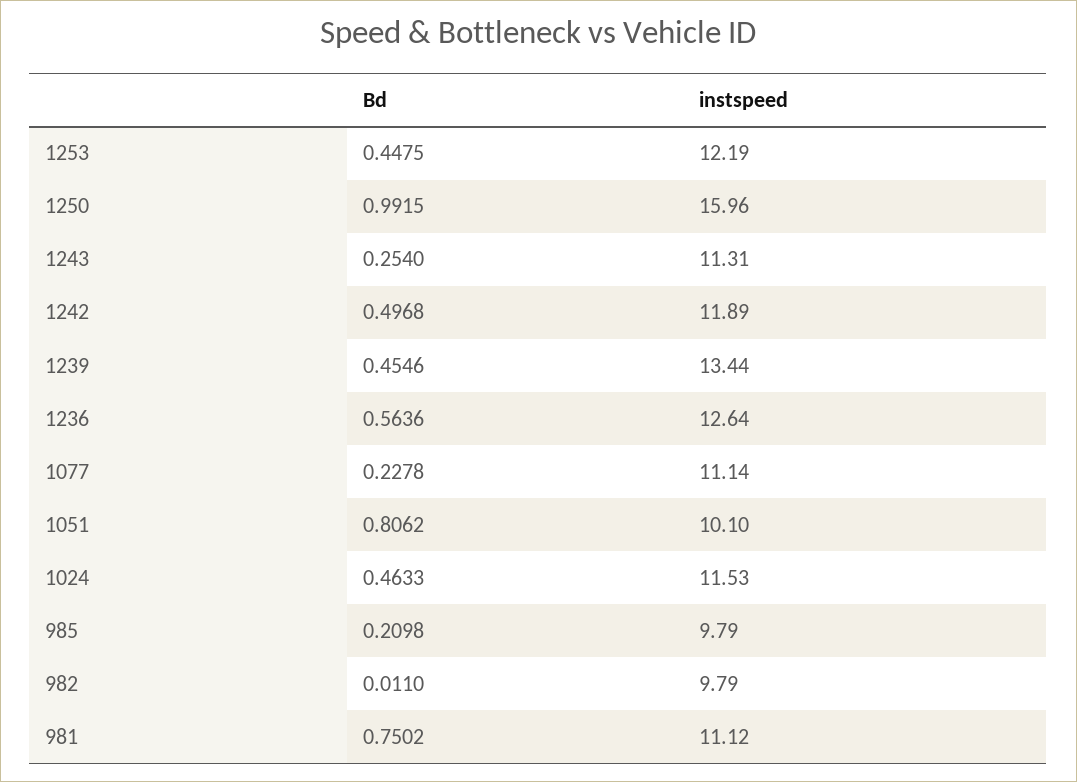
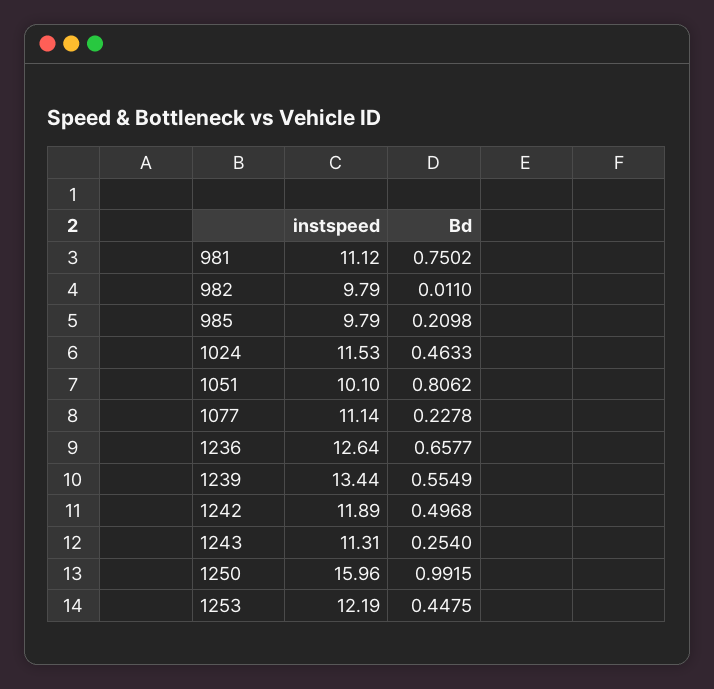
Bd, 1239: 0.4546 -> 0.5549
Bd, 1236: 0.5636 -> 0.6577

